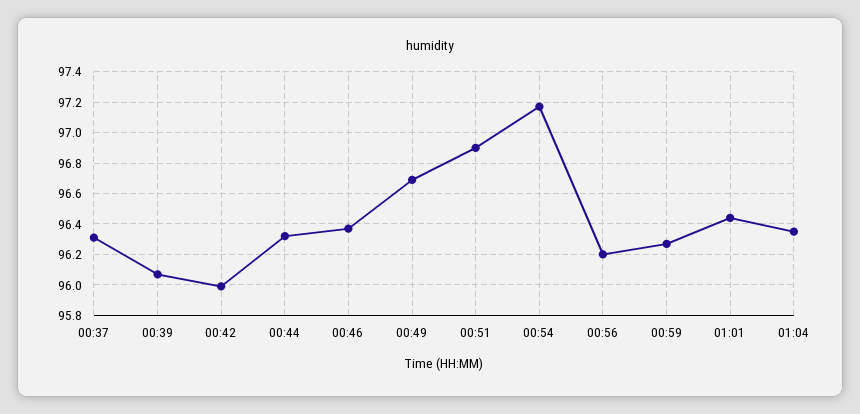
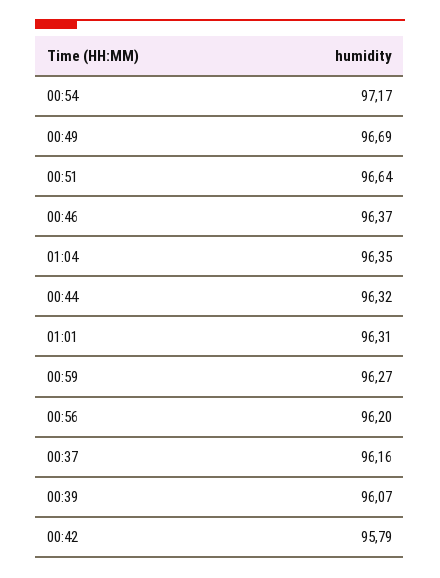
00:37: 96.3 -> 96.16
00:42: 96 -> 95.79
00:51: 96.9 -> 96.64
01:01: 96.45 -> 96.31

